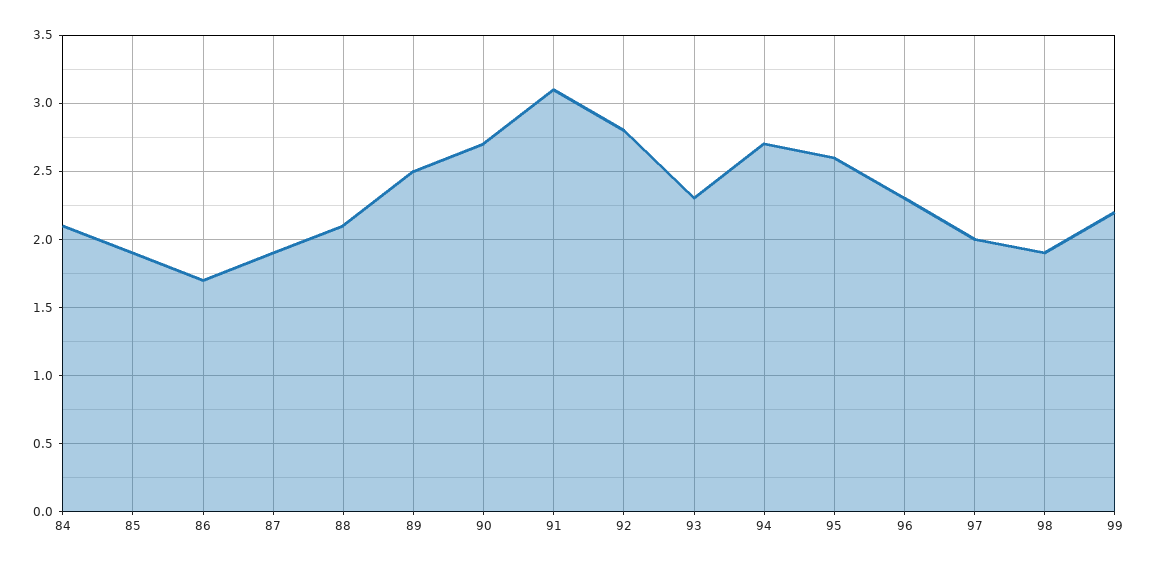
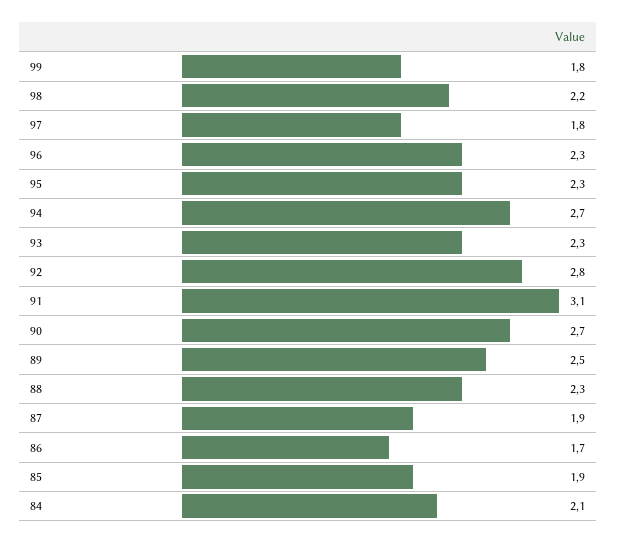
88: 2.1 -> 2.3
95: 2.6 -> 2.3
97: 2 -> 1.8
98: 1.9 -> 2.2
99: 2.2 -> 1.8

